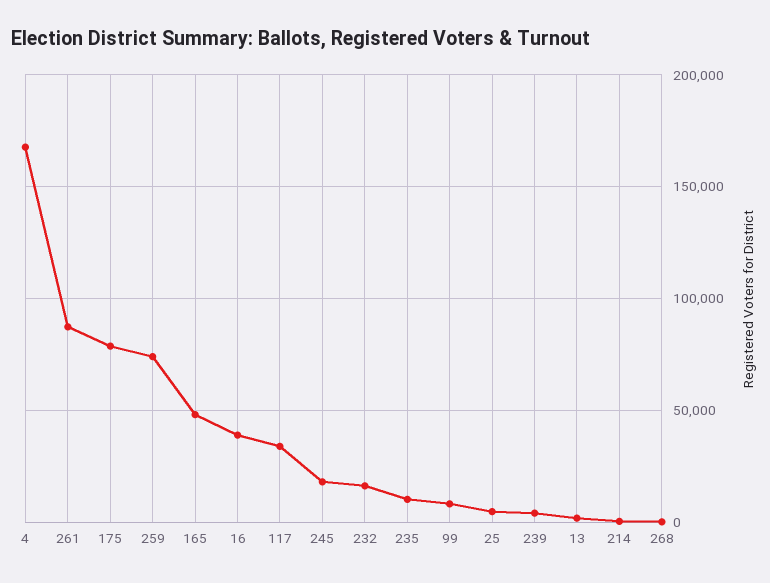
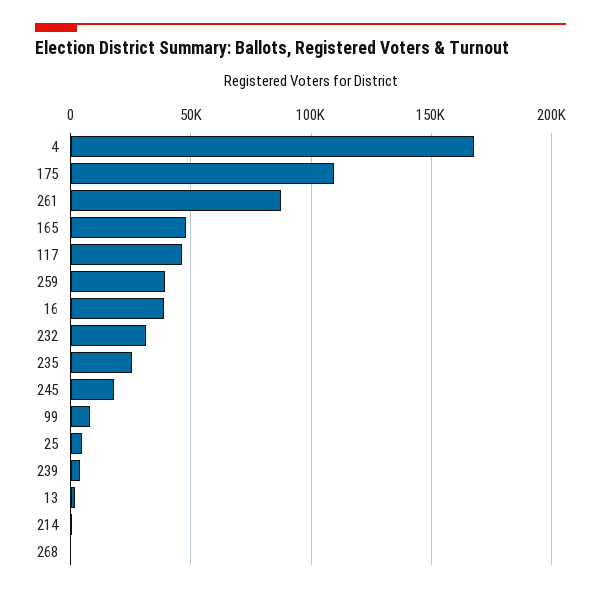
175: 80000 -> 110000
259: 75000 -> 40000
117: 35000 -> 45000
232: 15000 -> 30000
235: 10000 -> 25000

